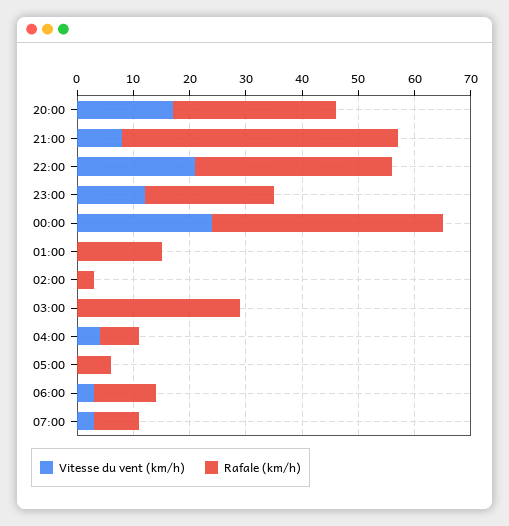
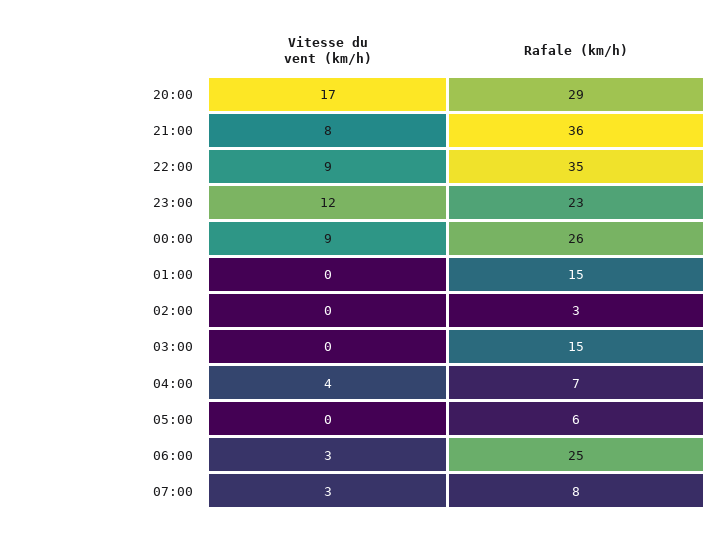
Rafale (km/h), 21:00: 50 -> 36
Vitesse du vent (km/h), 22:00: 20 -> 9
Vitesse du vent (km/h), 00:00: 25 -> 9
Rafale (km/h), 00:00: 40 -> 26
Rafale (km/h), 03:00: 30 -> 15
Rafale (km/h), 06:00: 10 -> 25

